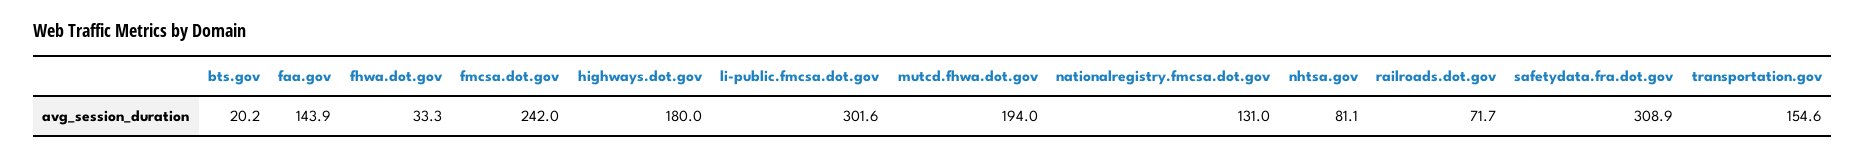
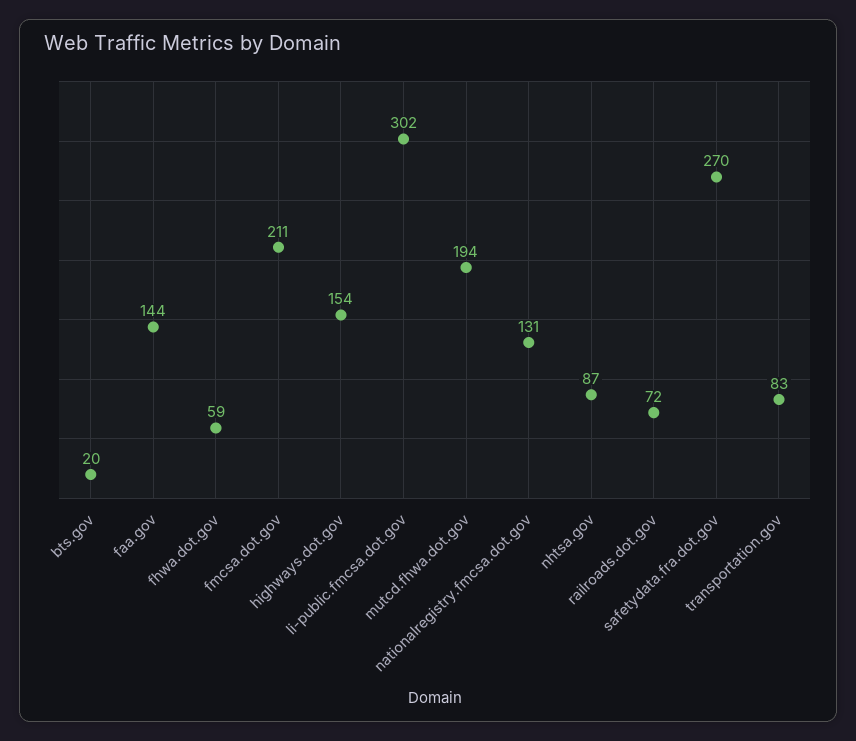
fhwa.dot.gov: 33.3 -> 59
fmcsa.dot.gov: 242 -> 211
highways.dot.gov: 180 -> 154
nhtsa.gov: 81.1 -> 87
safetydata.fra.dot.gov: 308.9 -> 270
transportation.gov: 154.6 -> 83

